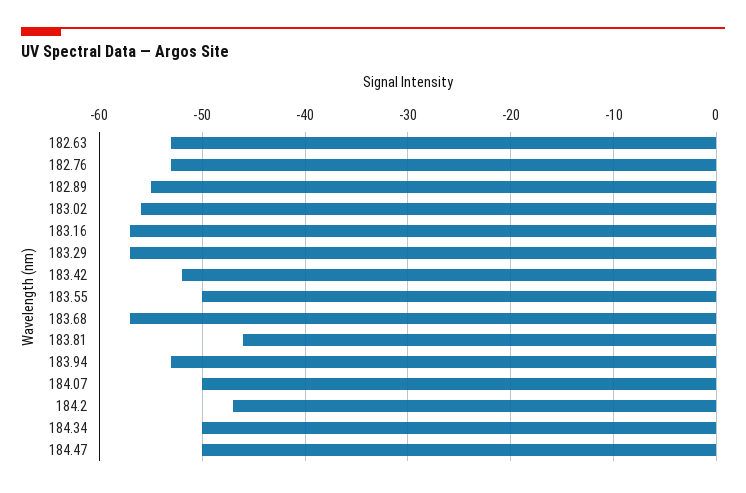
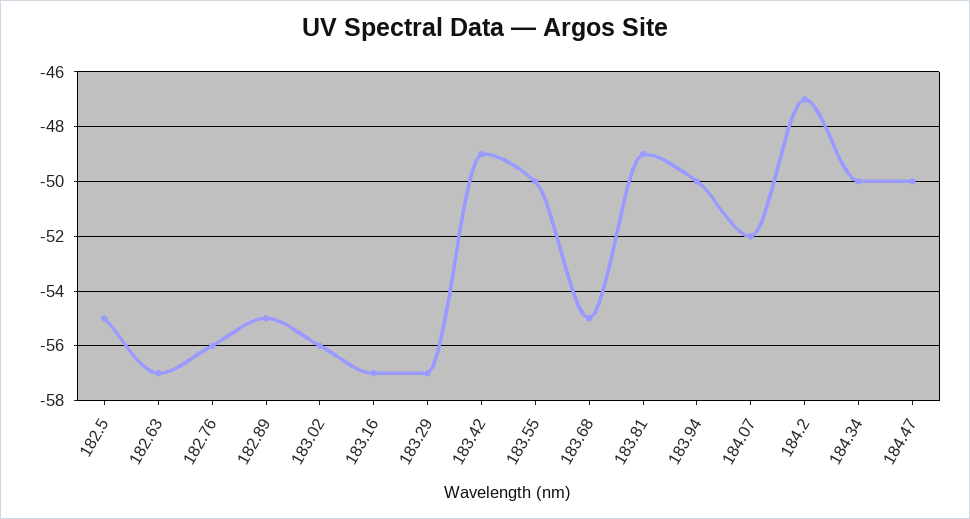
182.63: -53 -> -57
182.76: -53 -> -56
183.42: -52 -> -49
183.68: -57 -> -55
183.81: -46 -> -49
183.94: -53 -> -50
184.07: -50 -> -52
182.5: none -> -55

